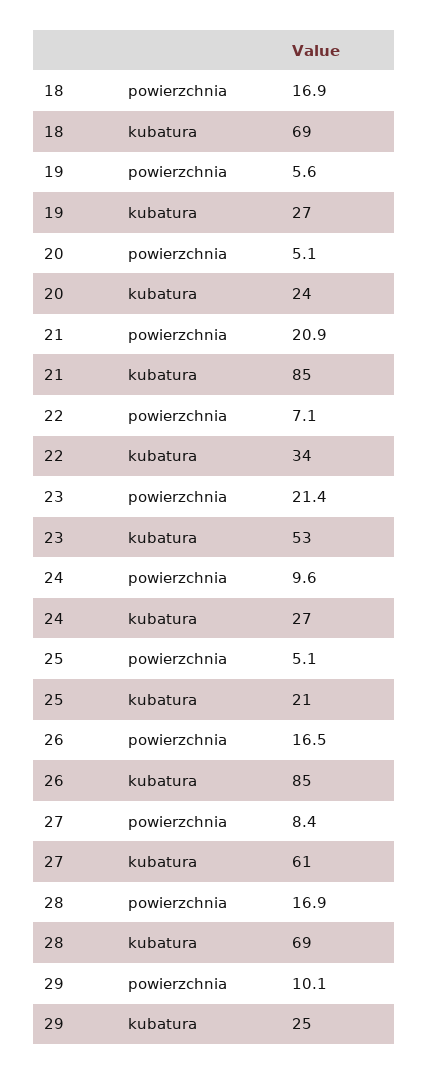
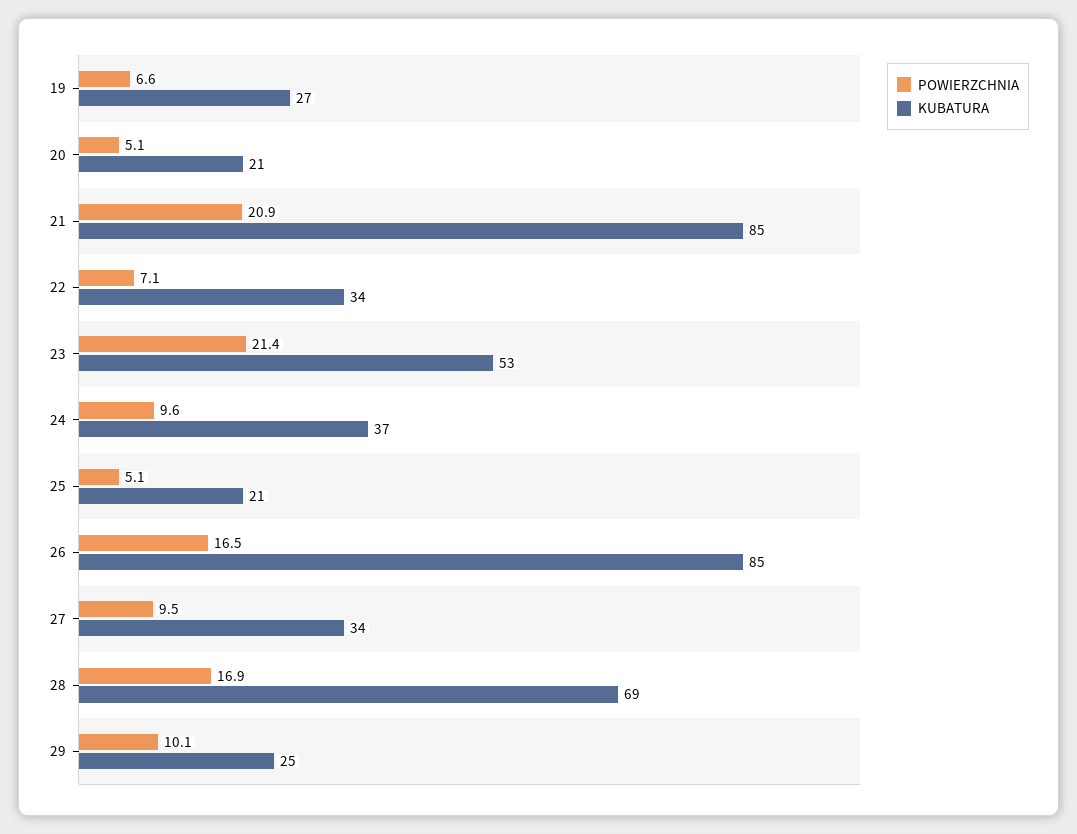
powierzchnia, 18: 16.9 -> none
kubatura, 18: 69 -> none
powierzchnia, 19: 5.6 -> 6.6
kubatura, 20: 24 -> 21
kubatura, 24: 27 -> 37
powierzchnia, 27: 8.4 -> 9.5
kubatura, 27: 61 -> 34

